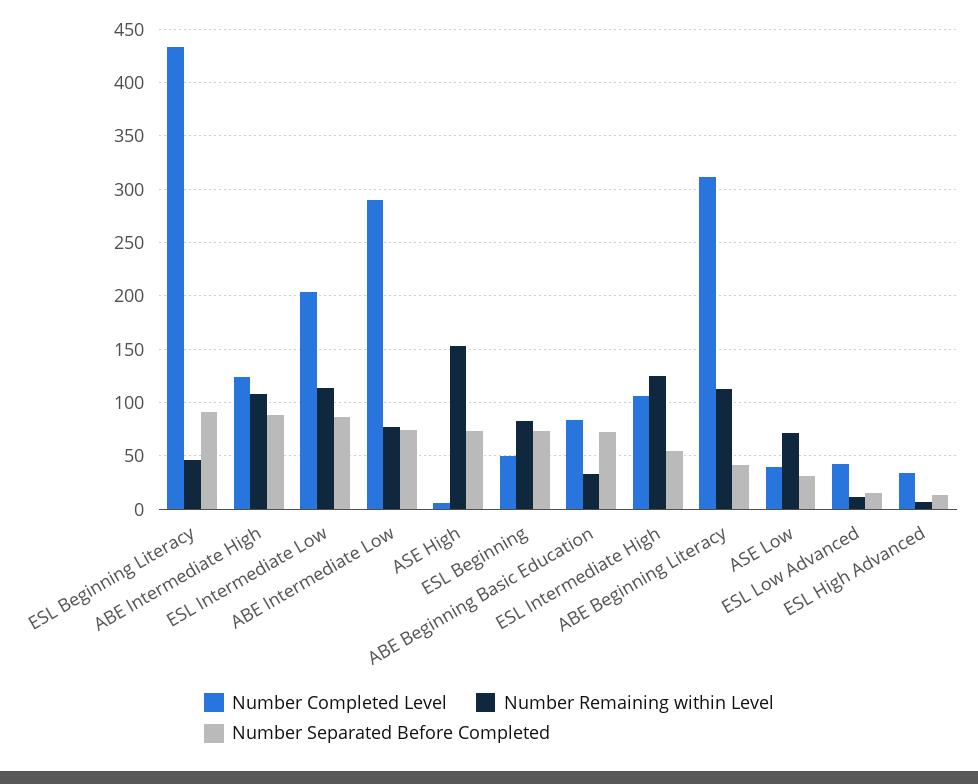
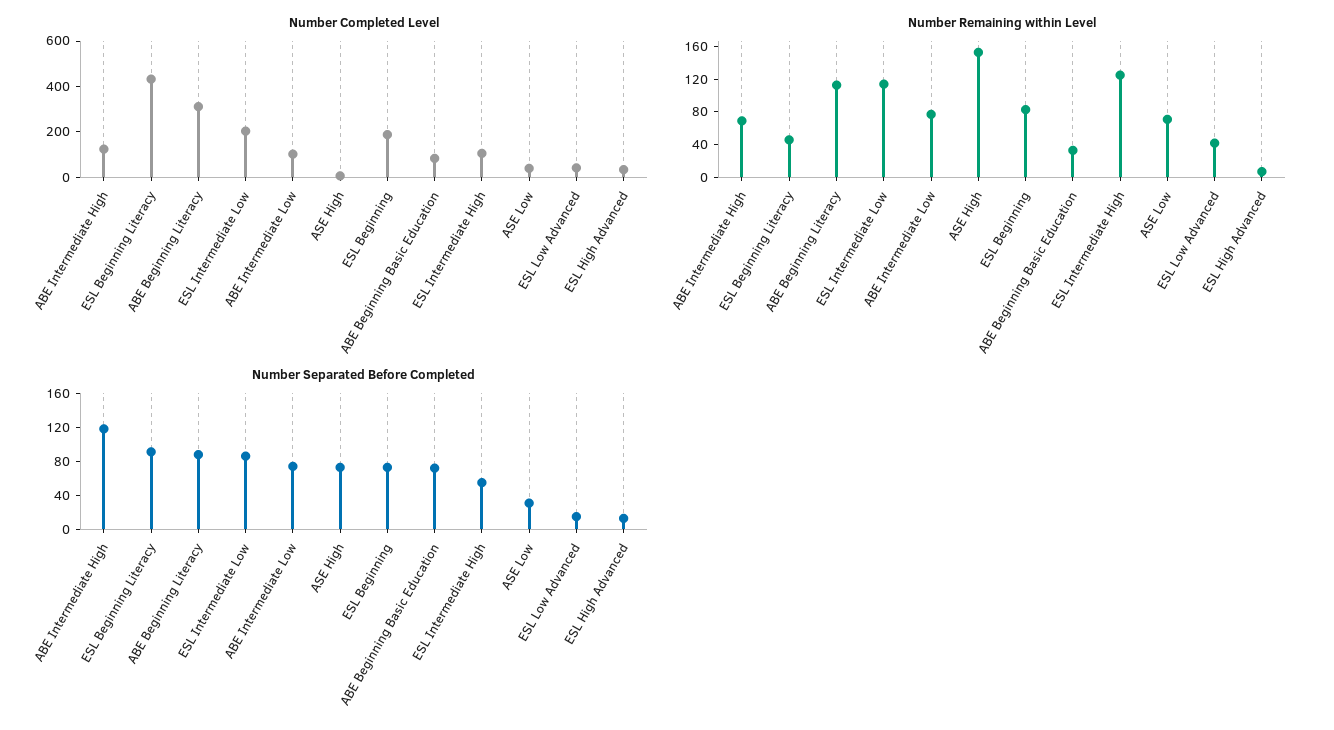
Number Remaining within Level, ABE Intermediate High: 110 -> 70
Number Separated Before Completed, ABE Intermediate High: 90 -> 120
Number Completed Level, ABE Intermediate Low: 290 -> 100
Number Completed Level, ESL Beginning: 50 -> 200
Number Separated Before Completed, ABE Beginning Literacy: 40 -> 90
Number Remaining within Level, ESL Low Advanced: 10 -> 40

